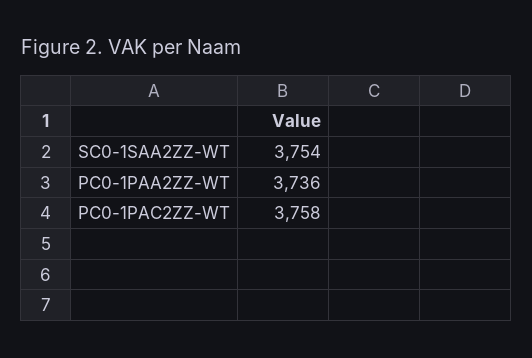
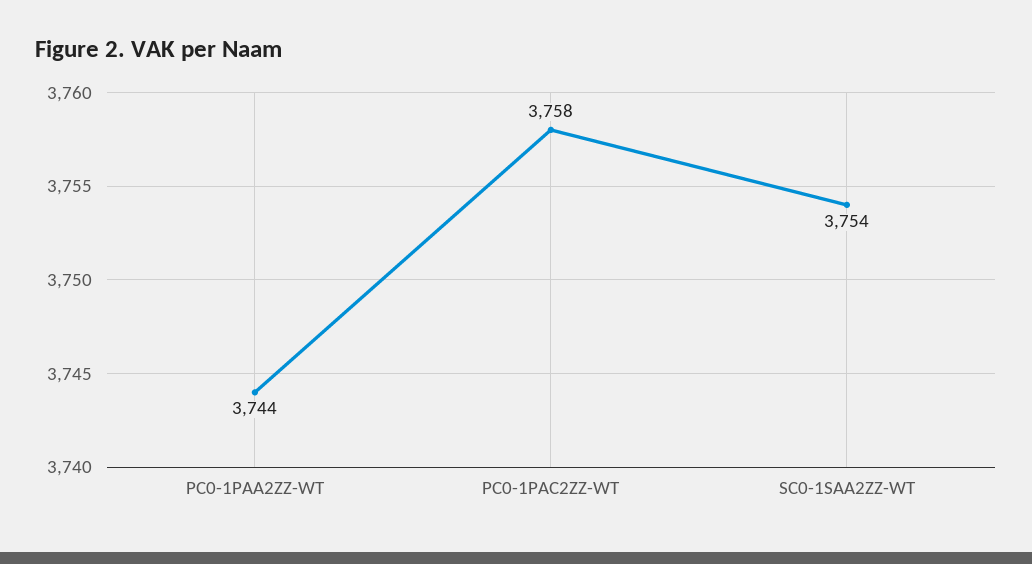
PC0-1PAA2ZZ-WT: 3736 -> 3744

